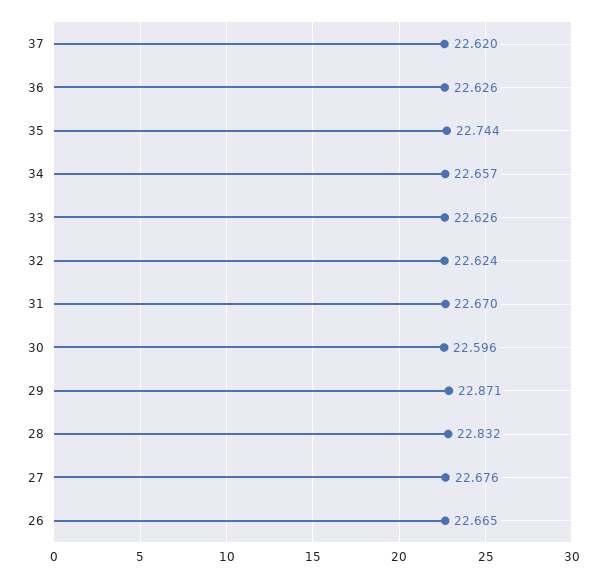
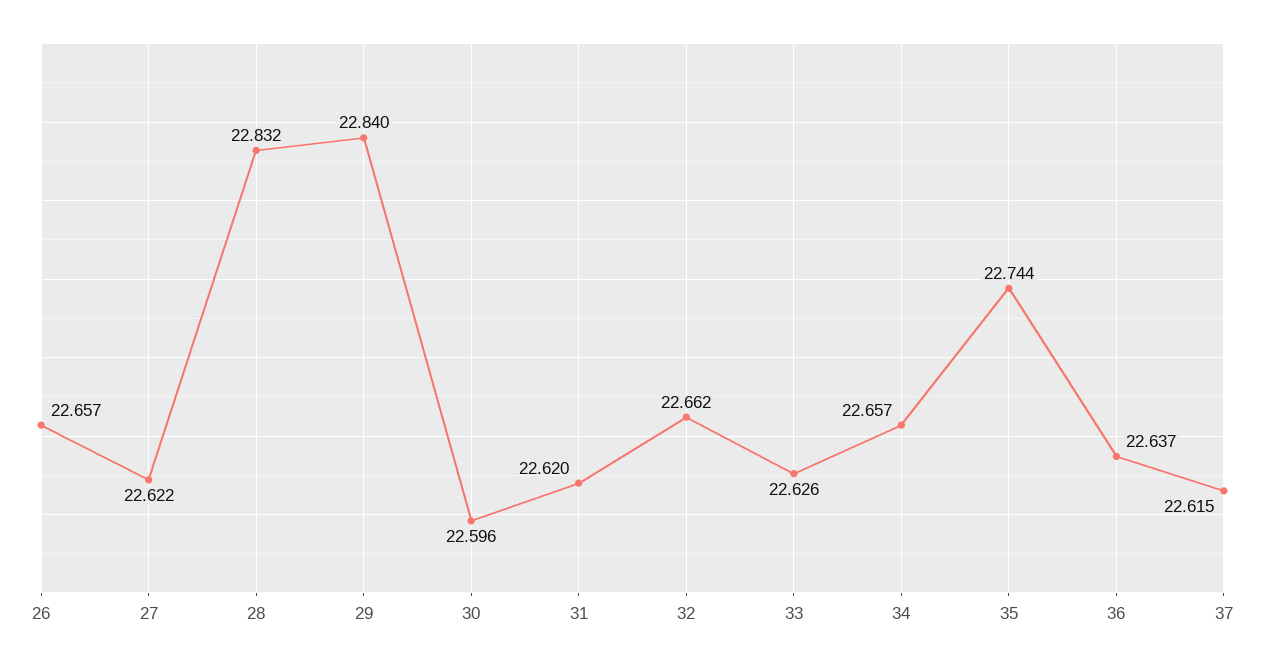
37: 22.62 -> 22.615
36: 22.626 -> 22.637
32: 22.624 -> 22.662
31: 22.67 -> 22.62
29: 22.871 -> 22.84
27: 22.676 -> 22.622
26: 22.665 -> 22.657

